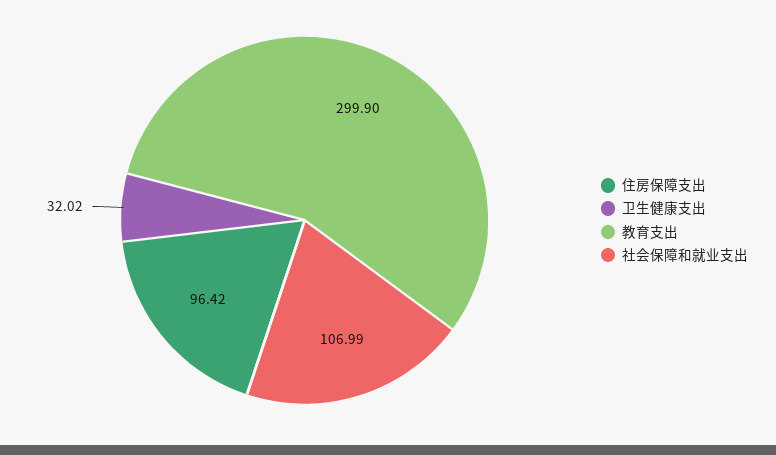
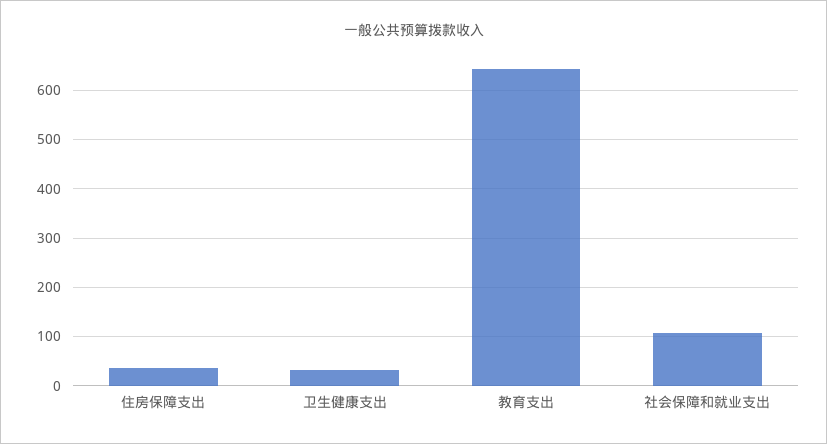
住房保障支出: 96.42 -> 40
教育支出: 299.9 -> 640

